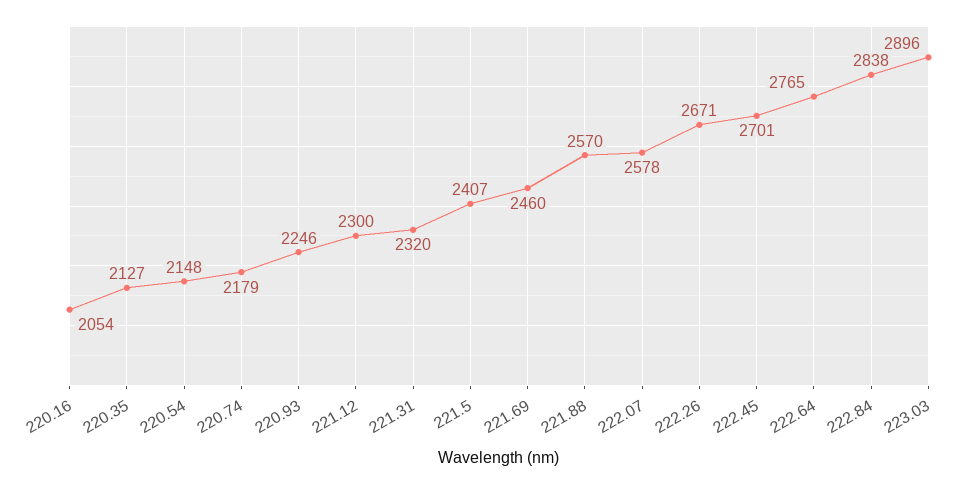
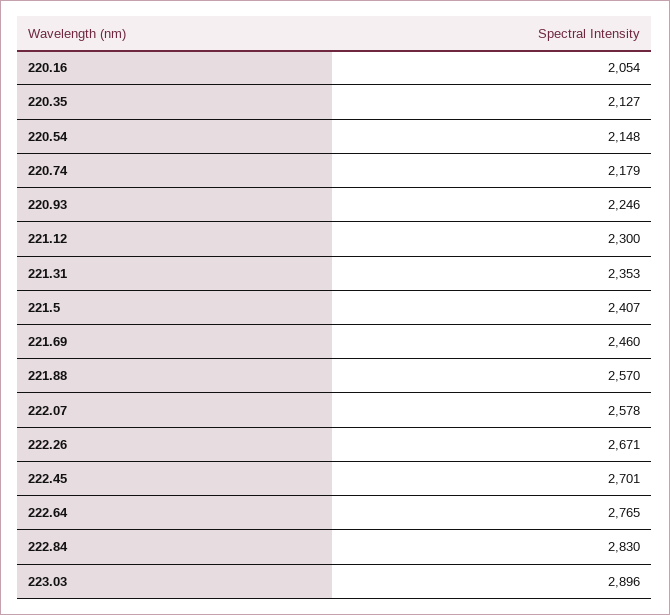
221.31: 2320 -> 2353
222.84: 2838 -> 2830

